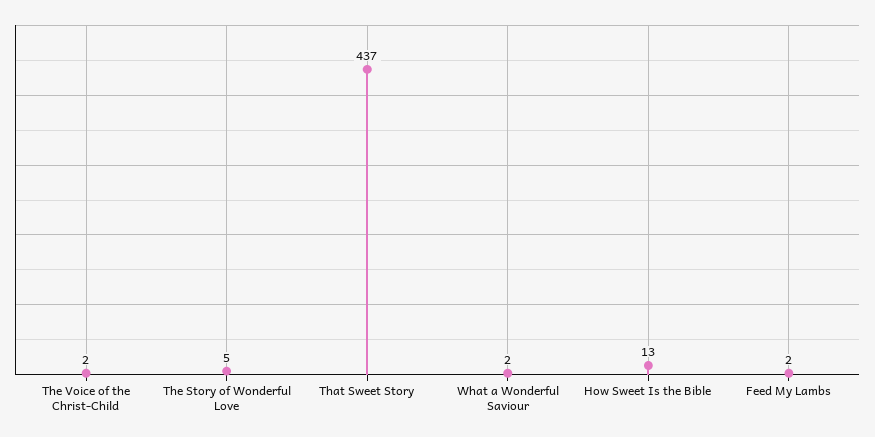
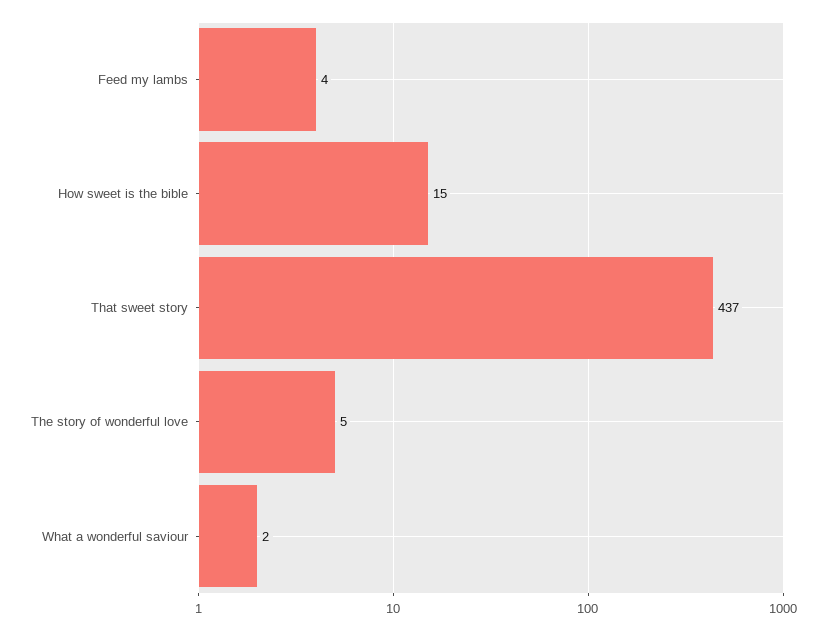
The Voice of the Christ-Child: 2 -> none
How Sweet Is the Bible: 13 -> 15
Feed My Lambs: 2 -> 4

